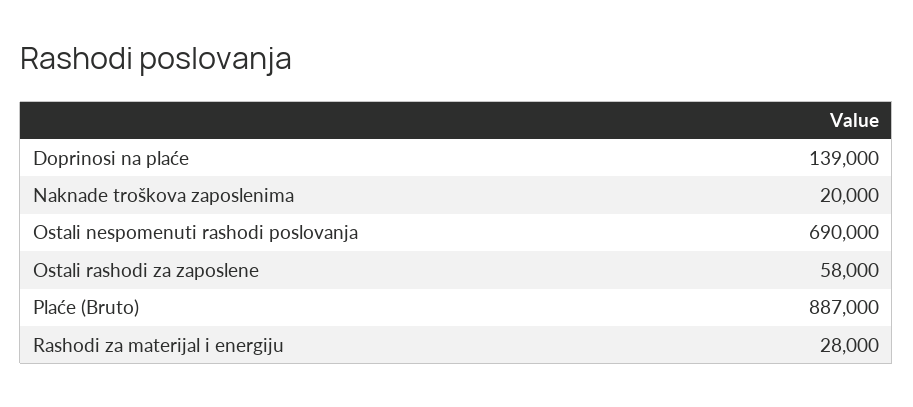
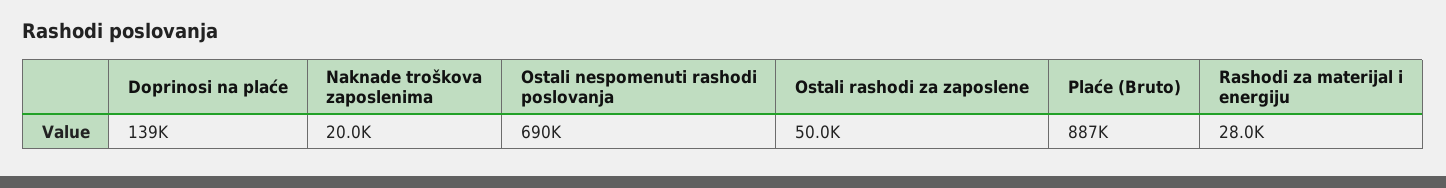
Ostali rashodi za zaposlene: 58000 -> 50000

